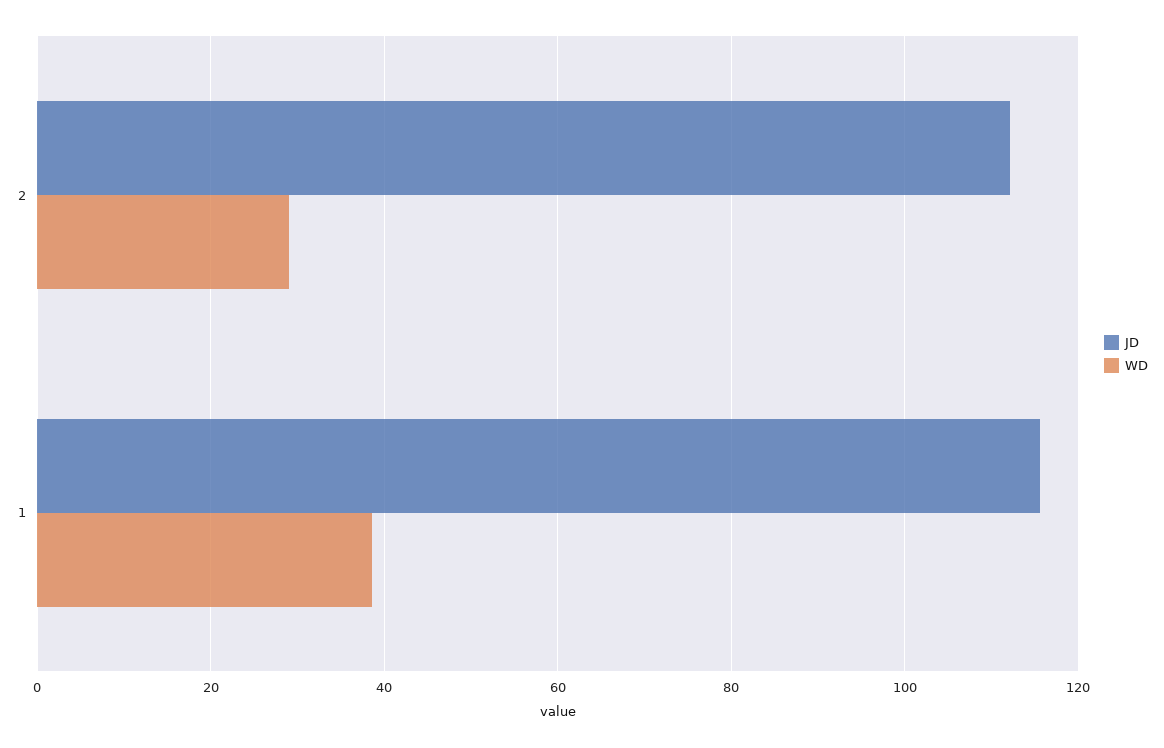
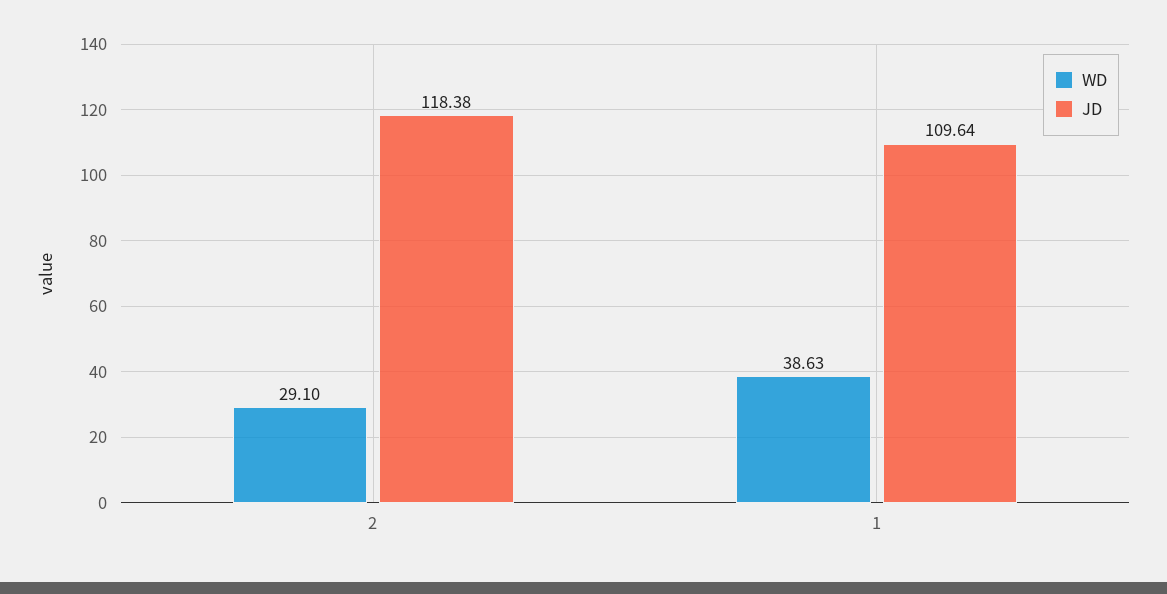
JD, 2: 112 -> 118.38
JD, 1: 116 -> 109.64

